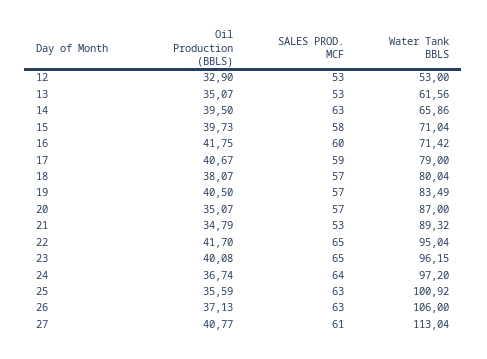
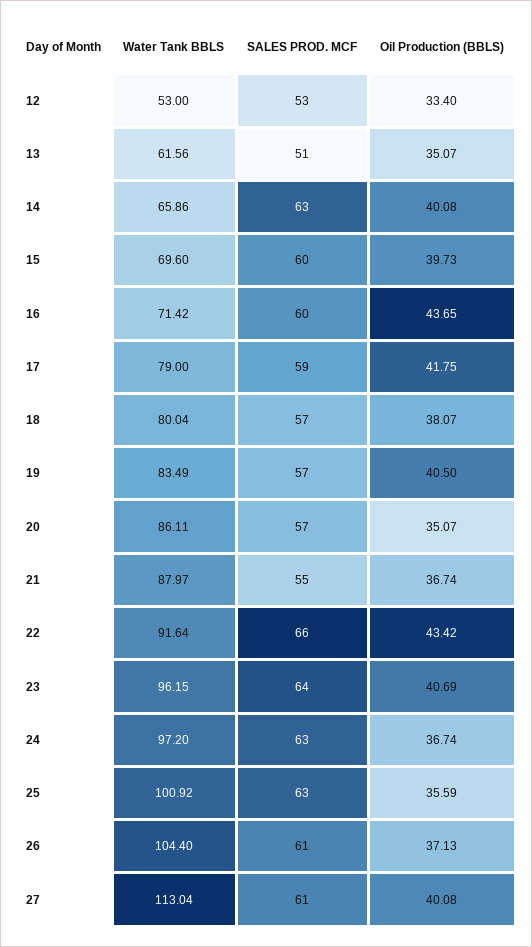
Oil Production (BBLS), 12: 32.9 -> 33.4
SALES PROD. MCF, 13: 53 -> 51
Oil Production (BBLS), 14: 39.5 -> 40.08
SALES PROD. MCF, 15: 58 -> 60
Water Tank BBLS, 15: 71.04 -> 69.6
Oil Production (BBLS), 16: 41.75 -> 43.65
Oil Production (BBLS), 17: 40.67 -> 41.75
Water Tank BBLS, 20: 87 -> 86.11
Oil Production (BBLS), 21: 34.79 -> 36.74
SALES PROD. MCF, 21: 53 -> 55
Water Tank BBLS, 21: 89.32 -> 87.97
Oil Production (BBLS), 22: 41.7 -> 43.42
SALES PROD. MCF, 22: 65 -> 66
Water Tank BBLS, 22: 95.04 -> 91.64
Oil Production (BBLS), 23: 40.08 -> 40.69
SALES PROD. MCF, 23: 65 -> 64
SALES PROD. MCF, 24: 64 -> 63
SALES PROD. MCF, 26: 63 -> 61
Water Tank BBLS, 26: 106 -> 104.4
Oil Production (BBLS), 27: 40.77 -> 40.08

